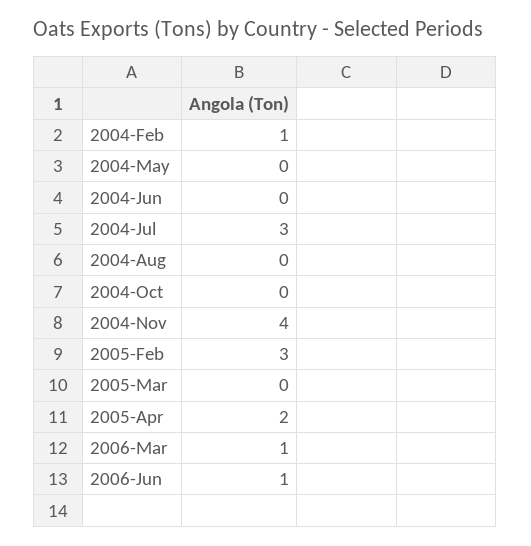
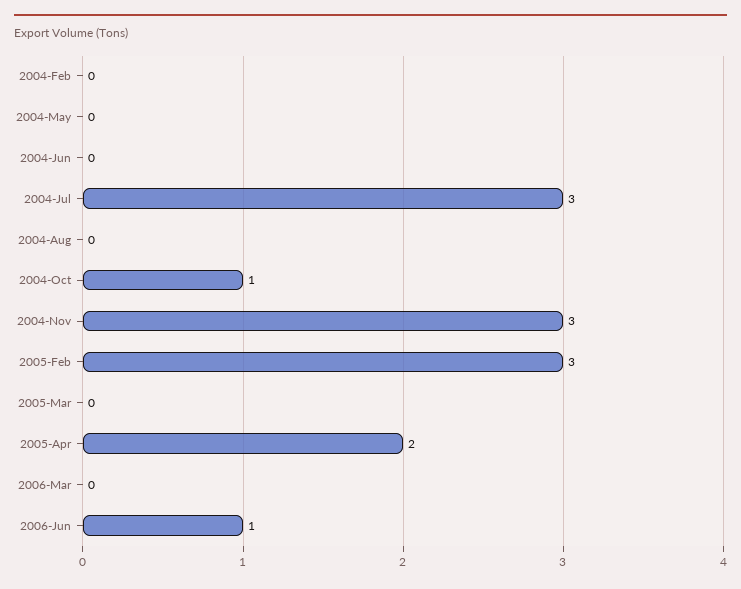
2004-Feb: 1 -> 0
2004-Oct: 0 -> 1
2004-Nov: 4 -> 3
2006-Mar: 1 -> 0

